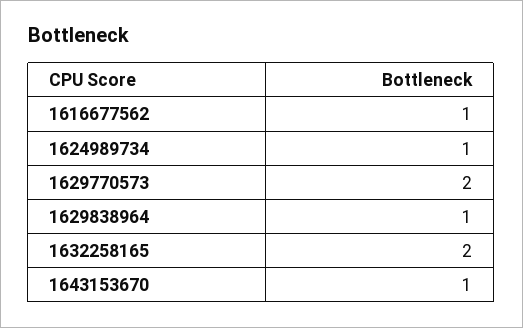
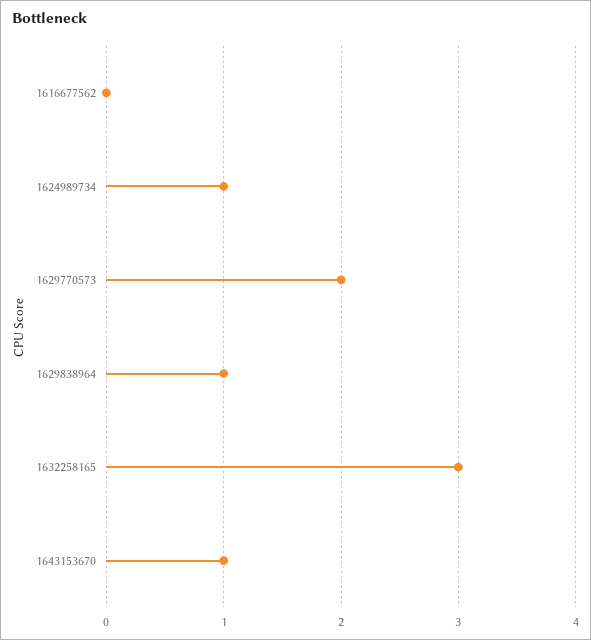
1616677562: 1 -> 0
1632258165: 2 -> 3

